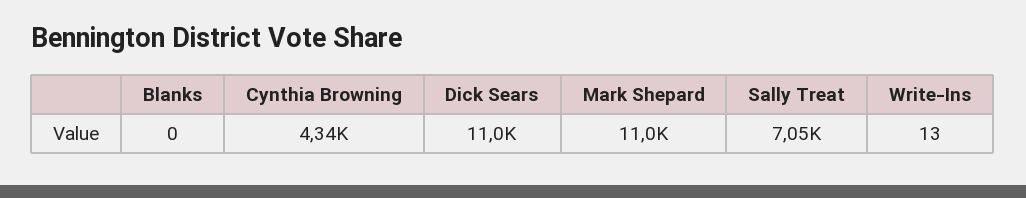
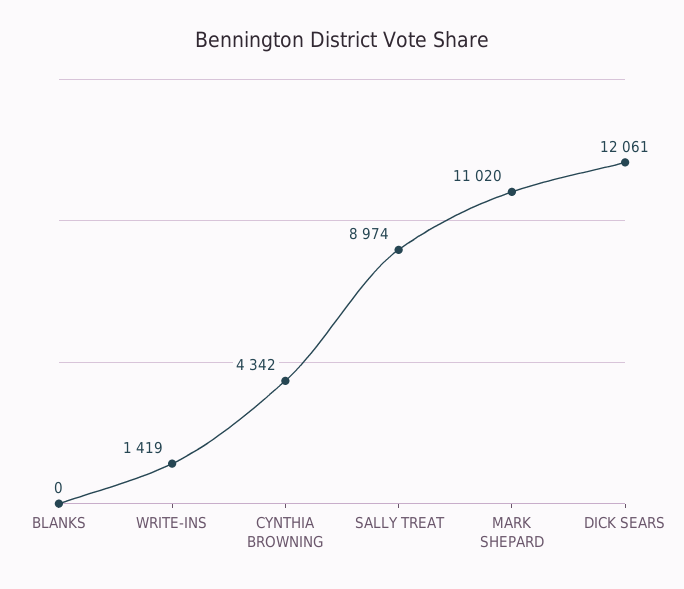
Dick Sears: 11000 -> 12061
Sally Treat: 7050 -> 8974
Write-Ins: 13 -> 1419

